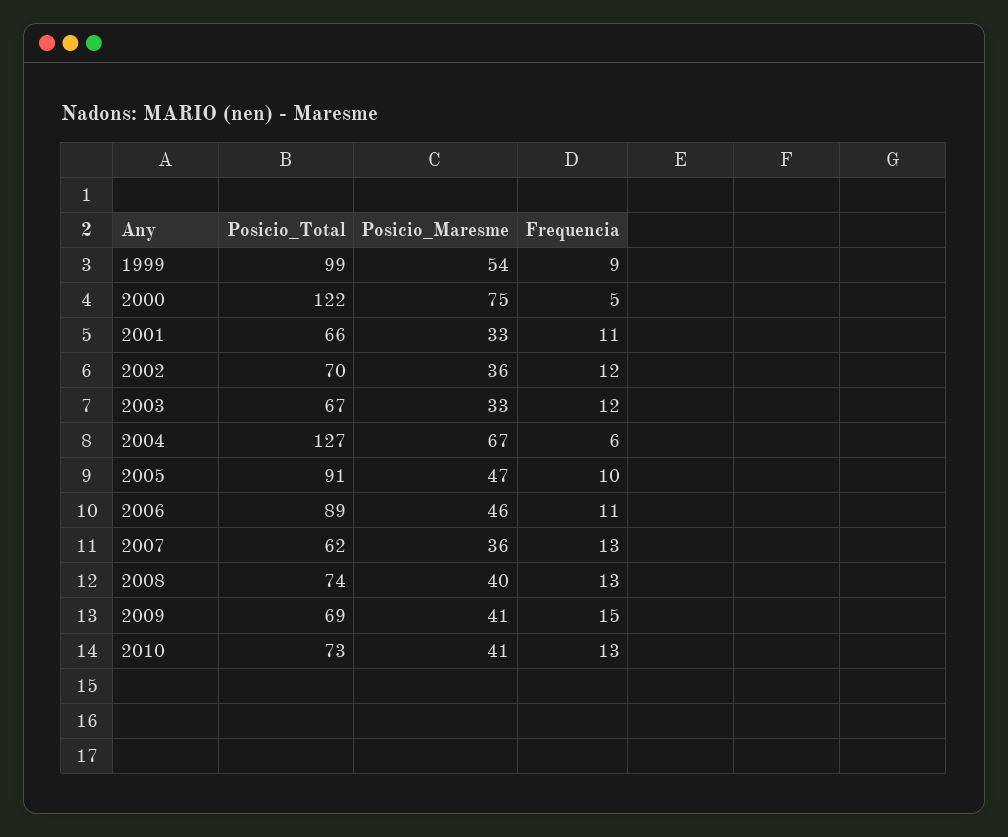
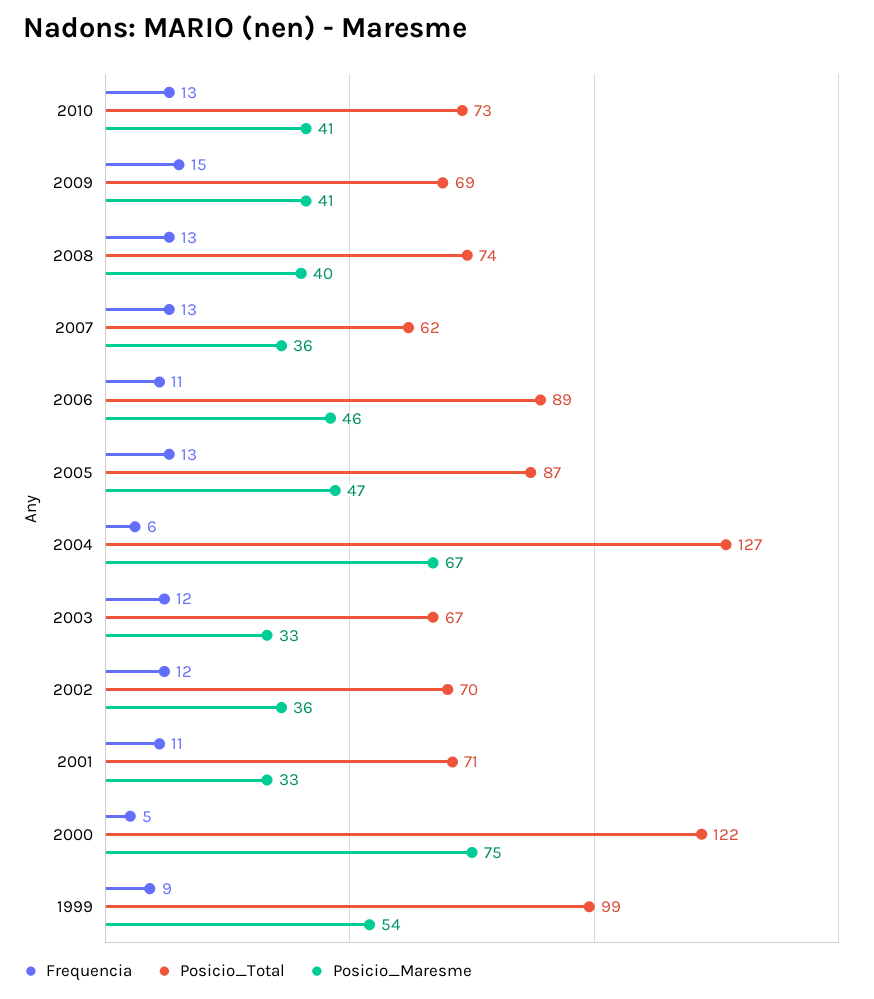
Posicio_Total, 2001: 66 -> 71
Posicio_Total, 2005: 91 -> 87
Frequencia, 2005: 10 -> 13

